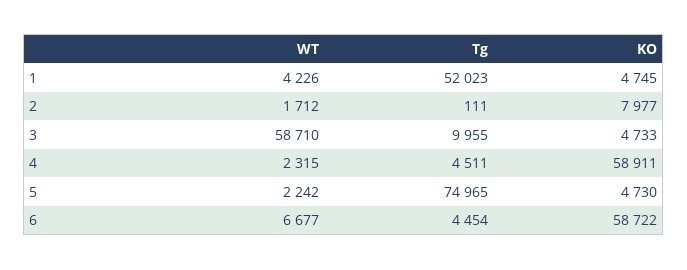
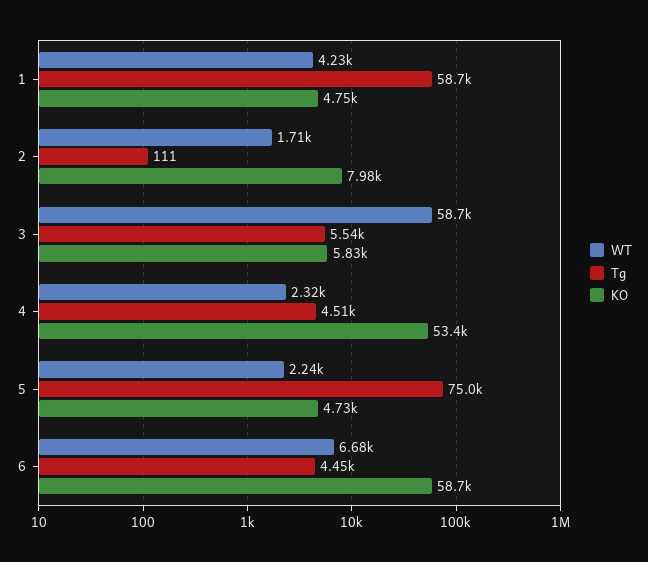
Tg, 1: 52023 -> 58700
Tg, 3: 9955 -> 5540
KO, 3: 4733 -> 5830
KO, 4: 58911 -> 53400

